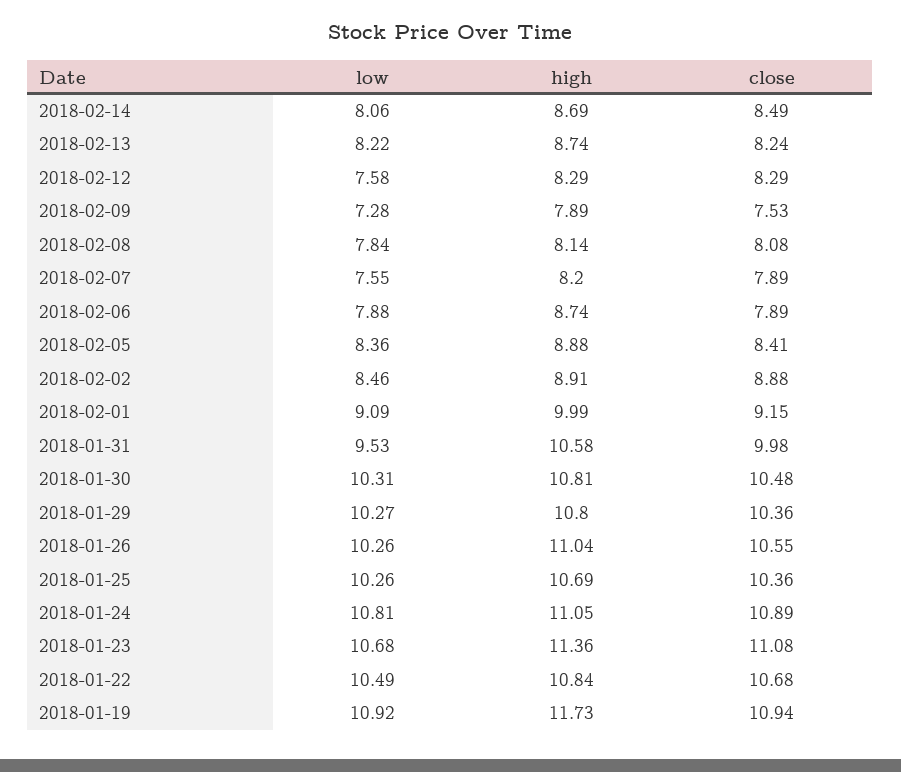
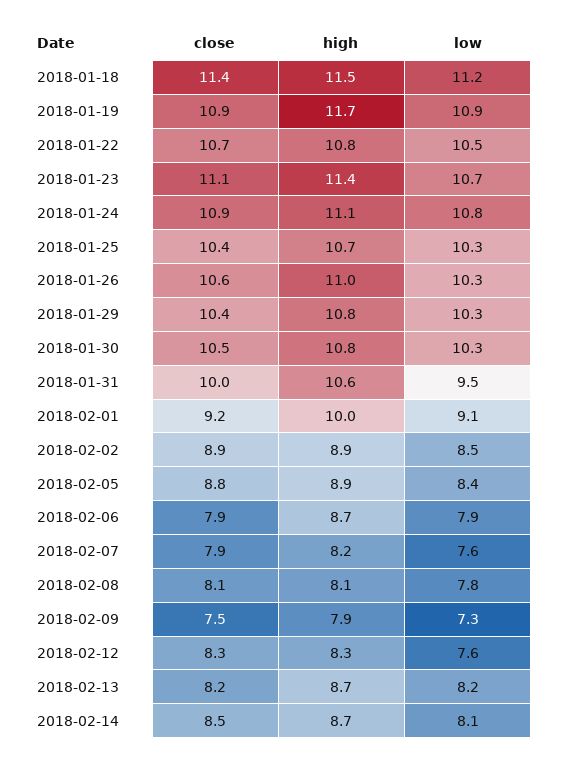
close, 2018-02-05: 8.41 -> 8.8
close, 2018-01-18: none -> 11.4
high, 2018-01-18: none -> 11.5
low, 2018-01-18: none -> 11.2

